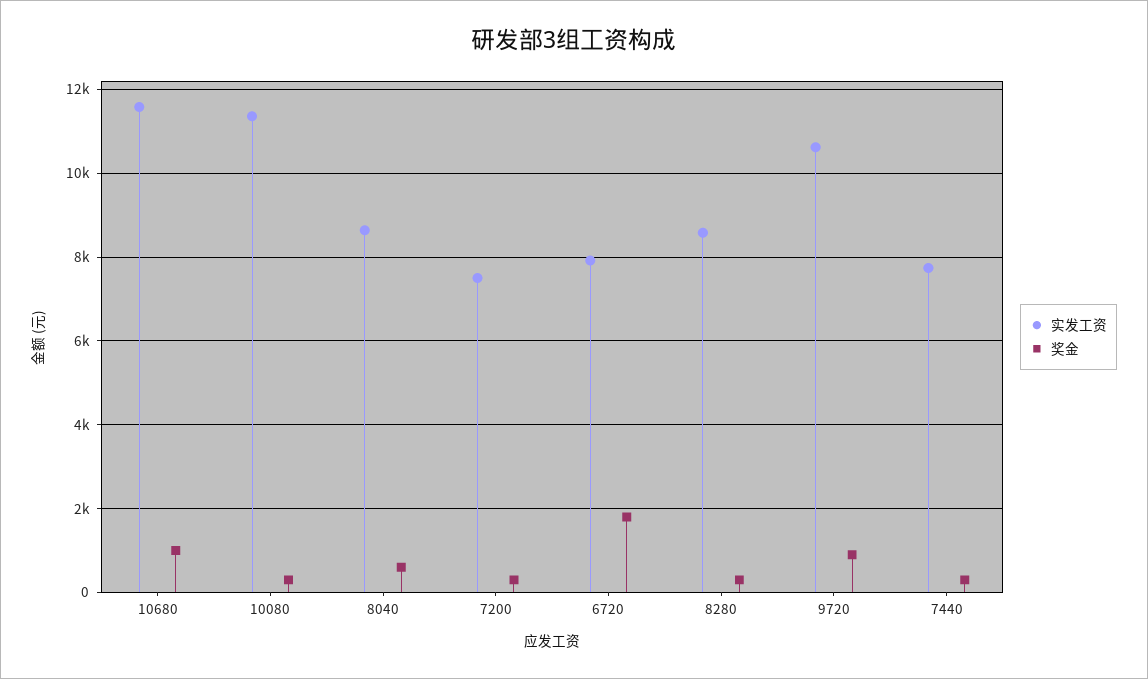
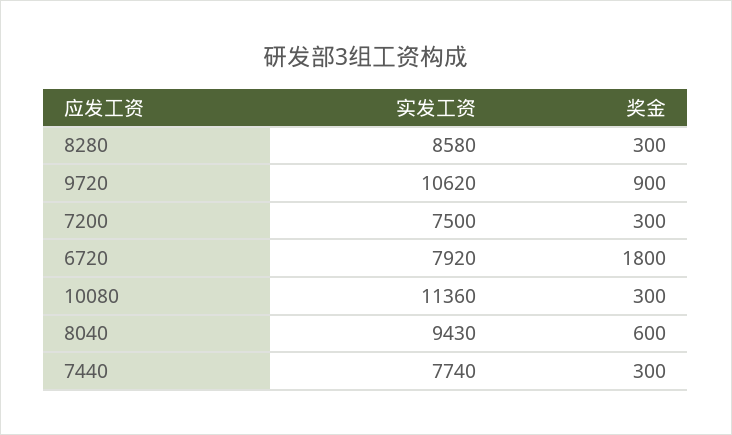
实发工资, 10680: 11600 -> none
奖金, 10680: 1000 -> none
实发工资, 8040: 8600 -> 9430

